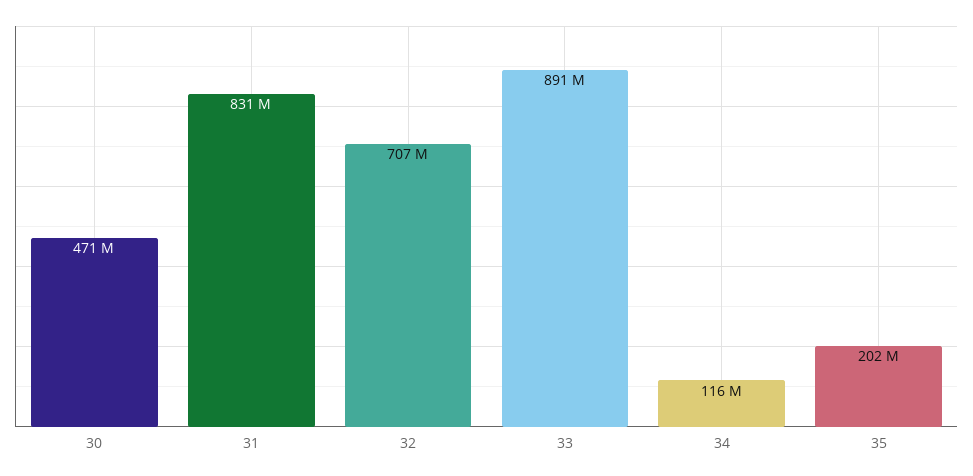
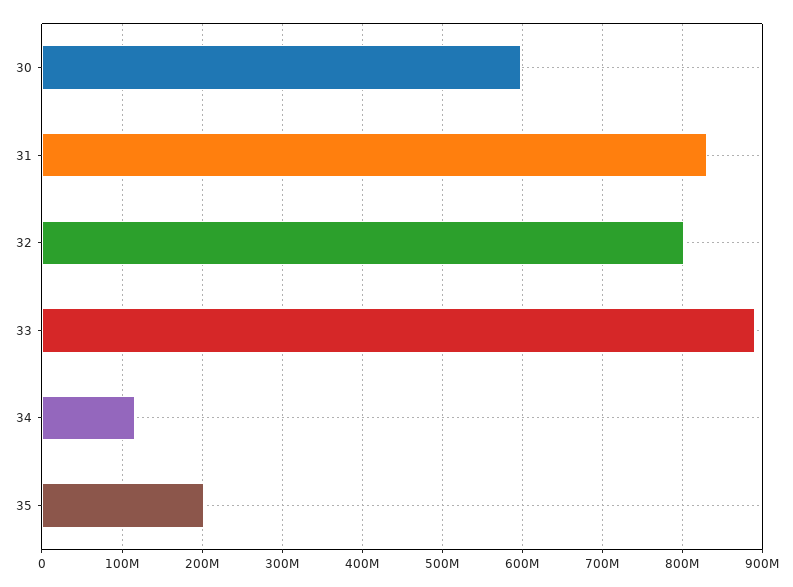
30: 471000000 -> 600000000
32: 707000000 -> 800000000

